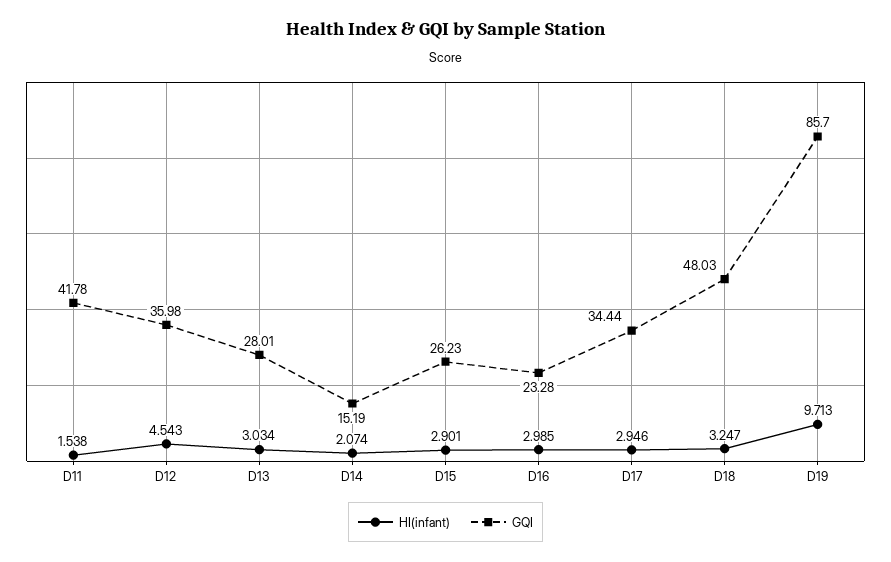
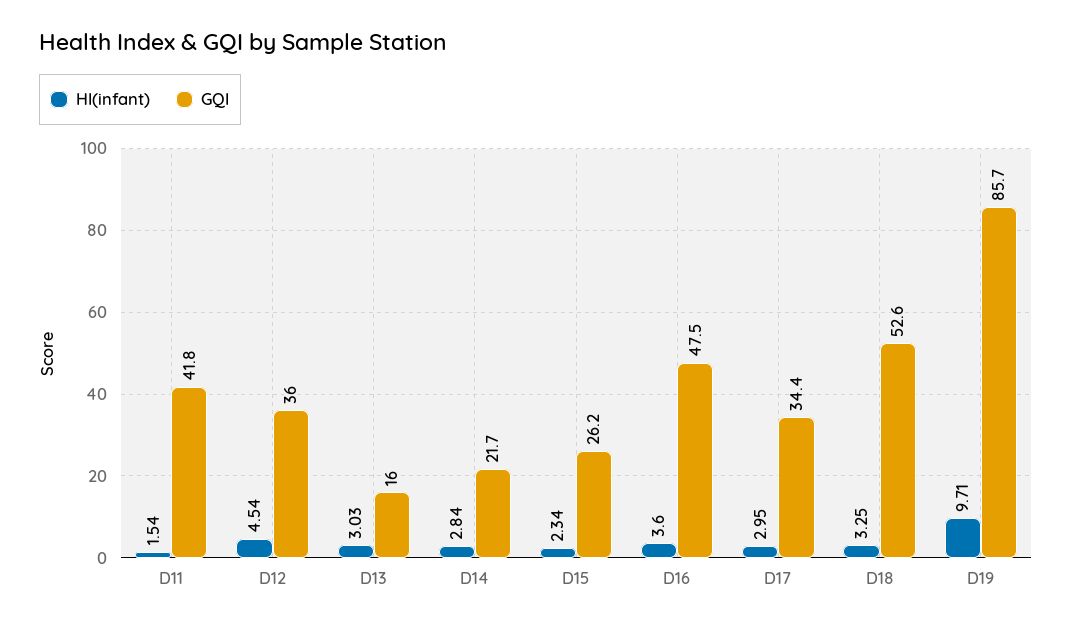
GQI, D13: 28.01 -> 16
HI(infant), D14: 2.074 -> 2.84
GQI, D14: 15.19 -> 21.7
HI(infant), D15: 2.901 -> 2.34
HI(infant), D16: 2.985 -> 3.6
GQI, D16: 23.28 -> 47.5
GQI, D18: 48.03 -> 52.6

